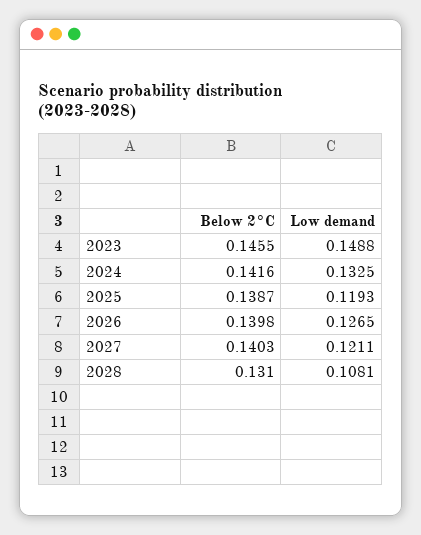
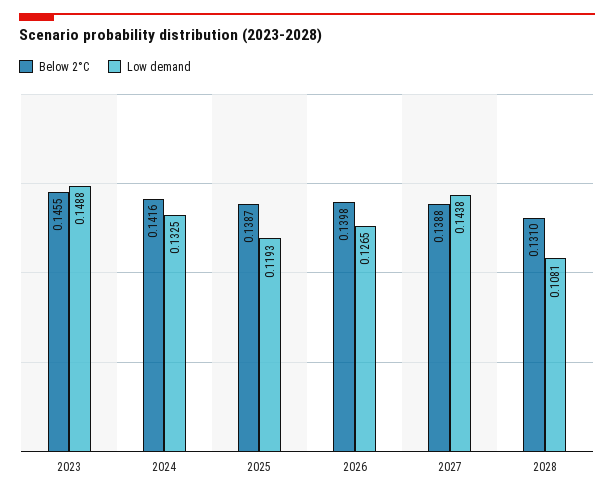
Below 2°C, 2027: 0.1403 -> 0.1388
Low demand, 2027: 0.1211 -> 0.1438

